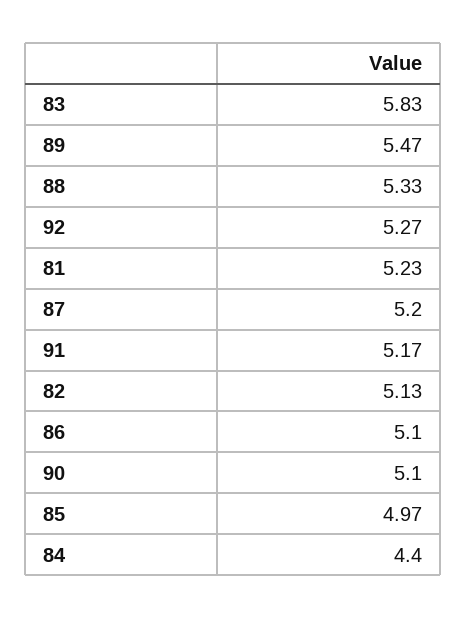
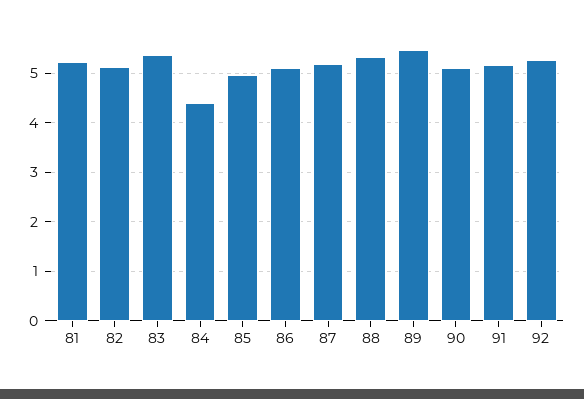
83: 5.83 -> 5.4

